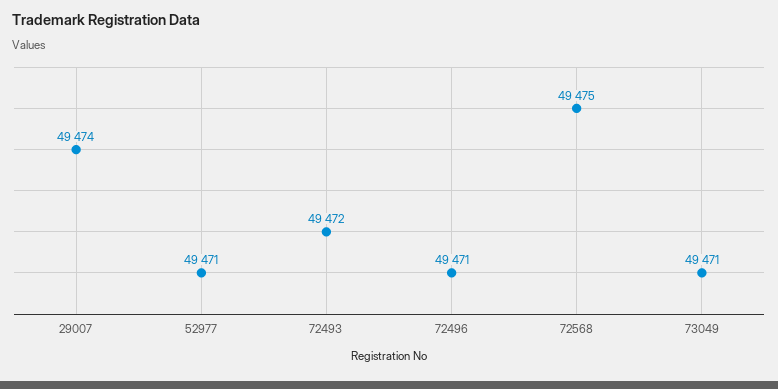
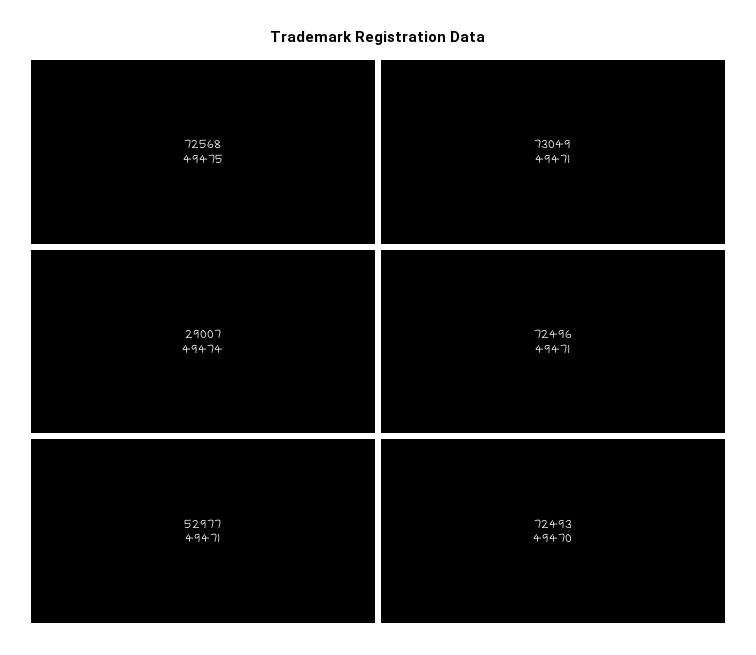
72493: 49472 -> 49470

